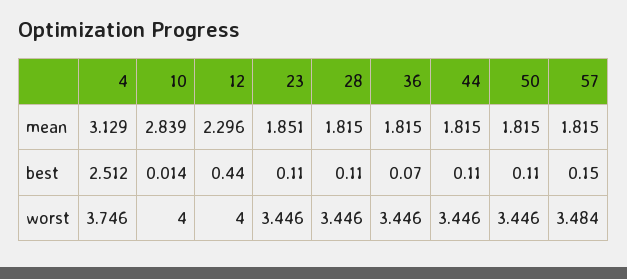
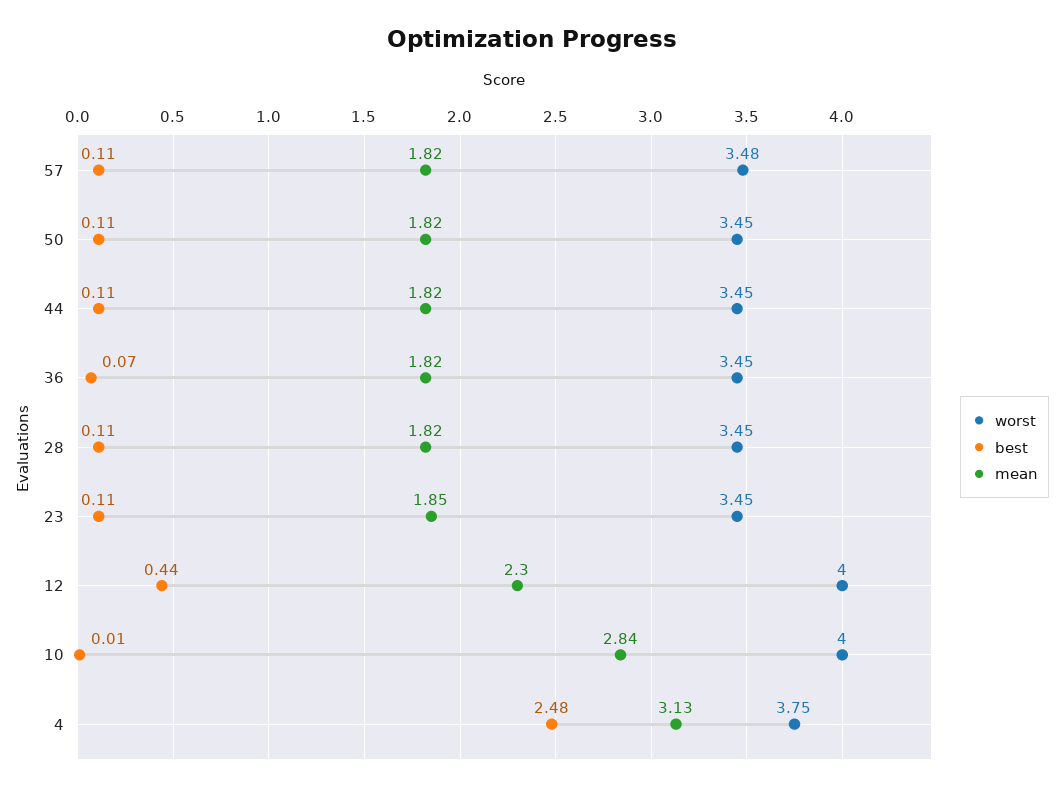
best, 4: 2.512 -> 2.48
best, 57: 0.15 -> 0.11

